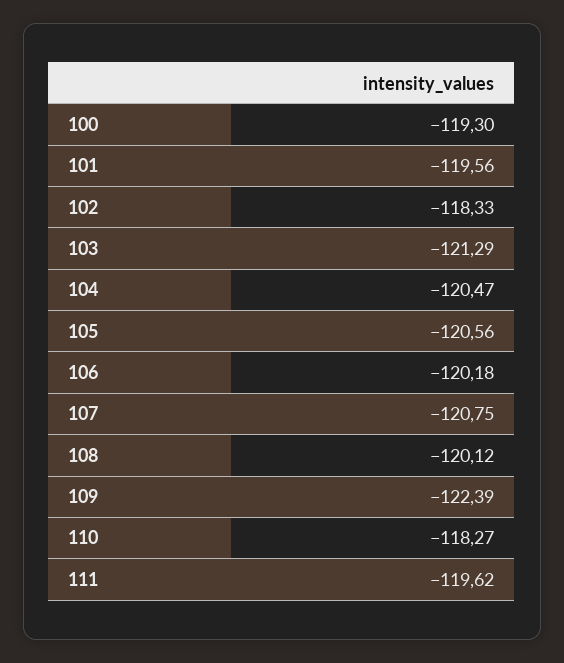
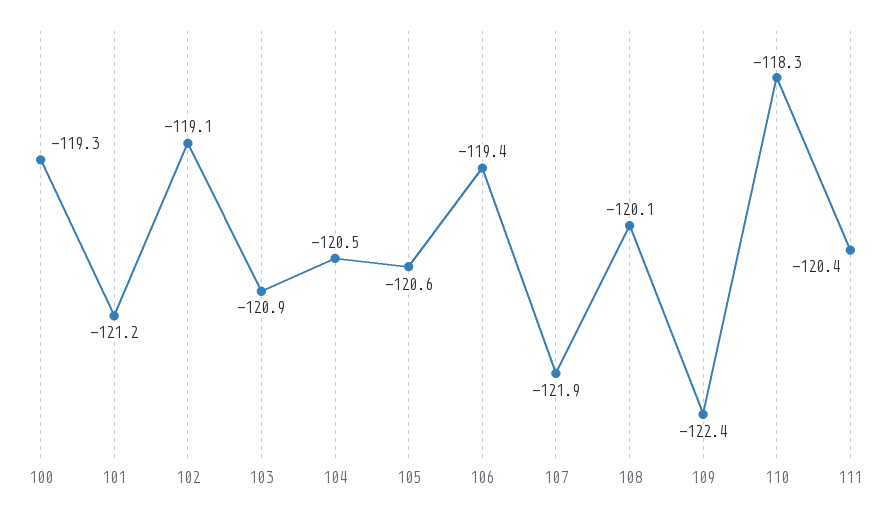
101: -119.56 -> -121.2
102: -118.33 -> -119.1
103: -121.29 -> -120.9
106: -120.18 -> -119.4
107: -120.75 -> -121.9
111: -119.62 -> -120.4

